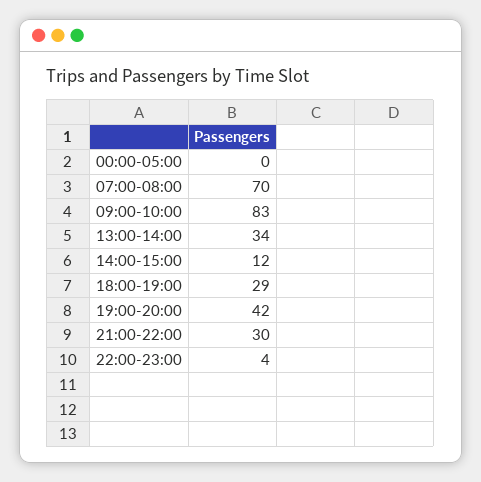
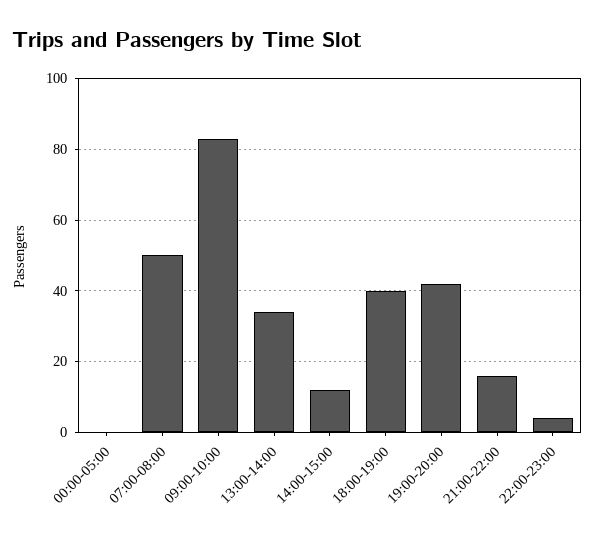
07:00-08:00: 70 -> 50
18:00-19:00: 29 -> 40
21:00-22:00: 30 -> 15

